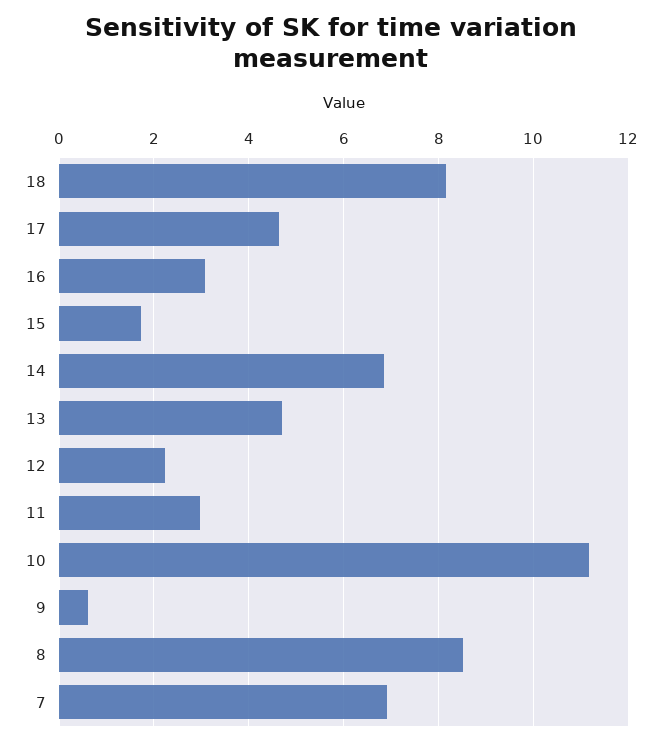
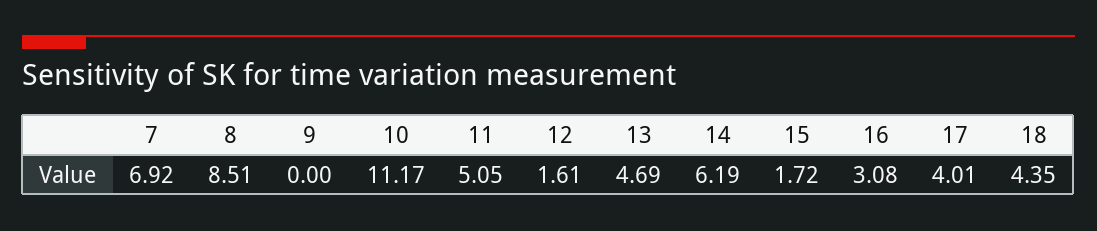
18: 8.2 -> 4.35
17: 4.6 -> 4.01
14: 6.8 -> 6.19
12: 2.2 -> 1.61
11: 3 -> 5.05
9: 0.6 -> 0

